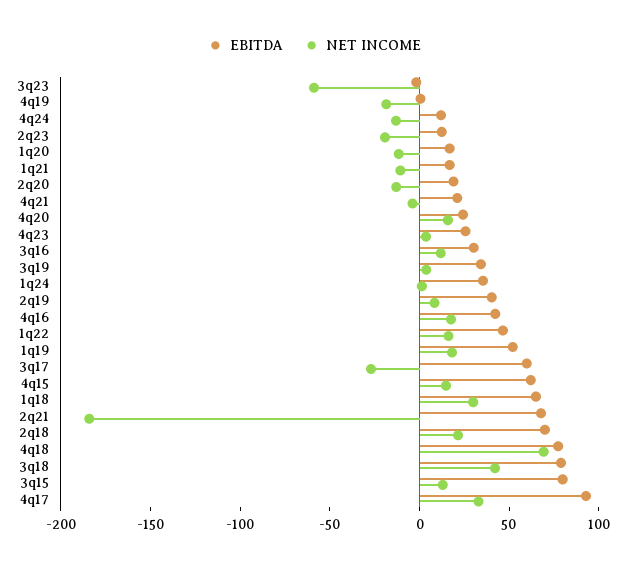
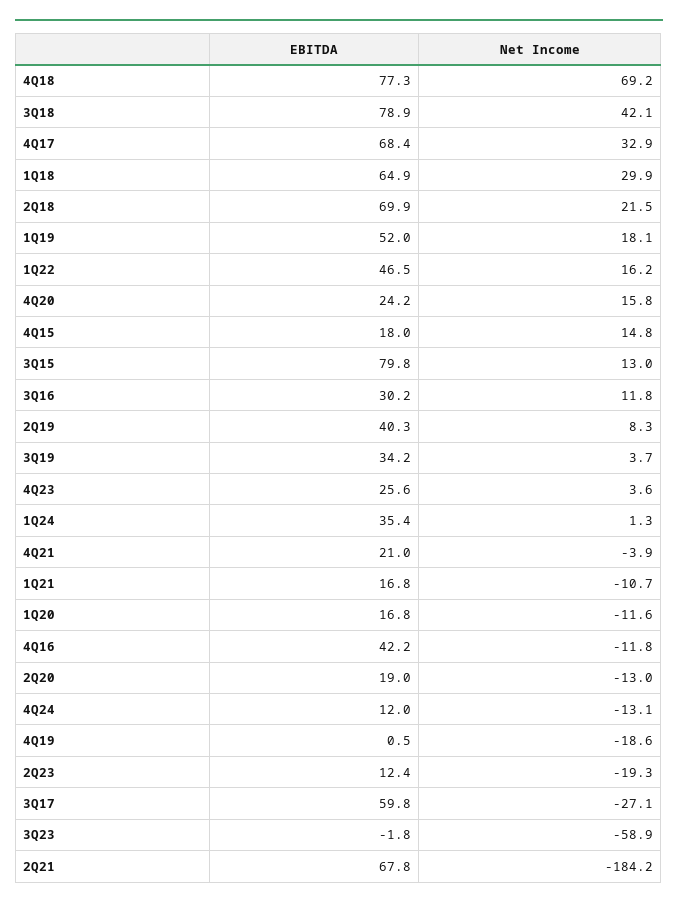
NET INCOME, 4q16: 20 -> -11.8
EBITDA, 4q15: 60 -> 18
EBITDA, 4q17: 90 -> 68.4

